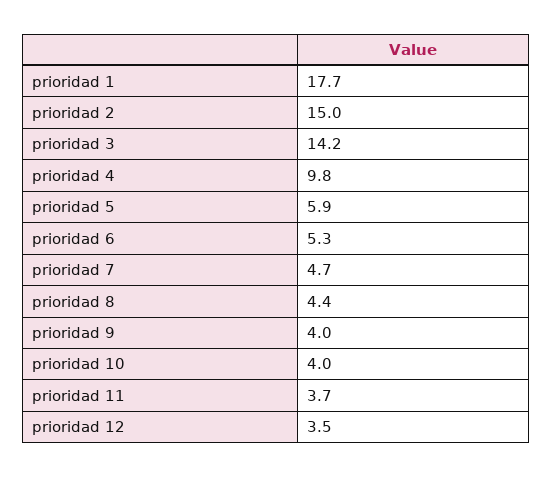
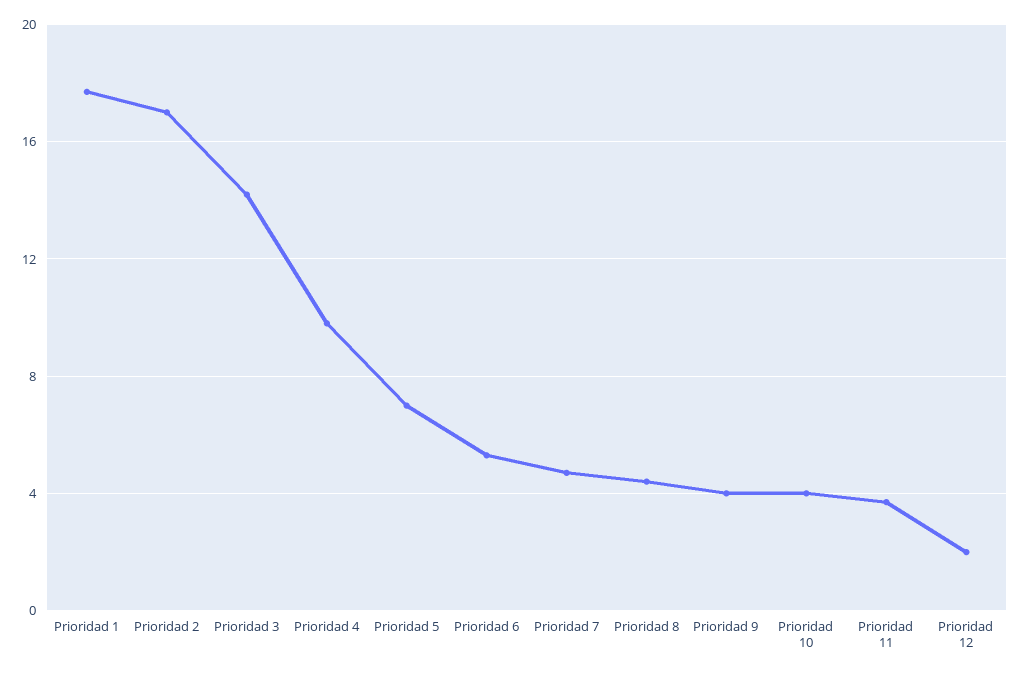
prioridad 2: 15 -> 17
prioridad 5: 5.9 -> 7
prioridad 12: 3.5 -> 2

